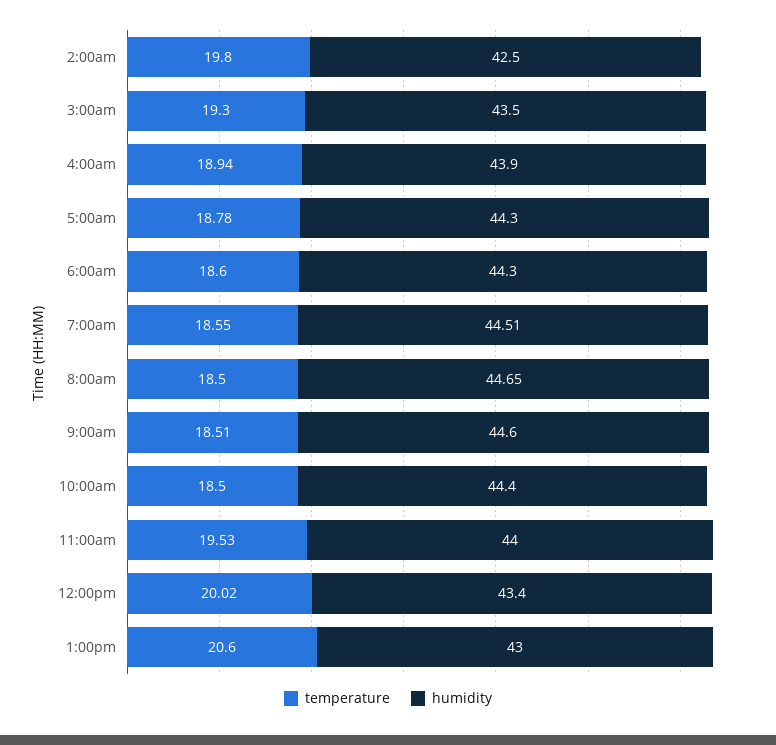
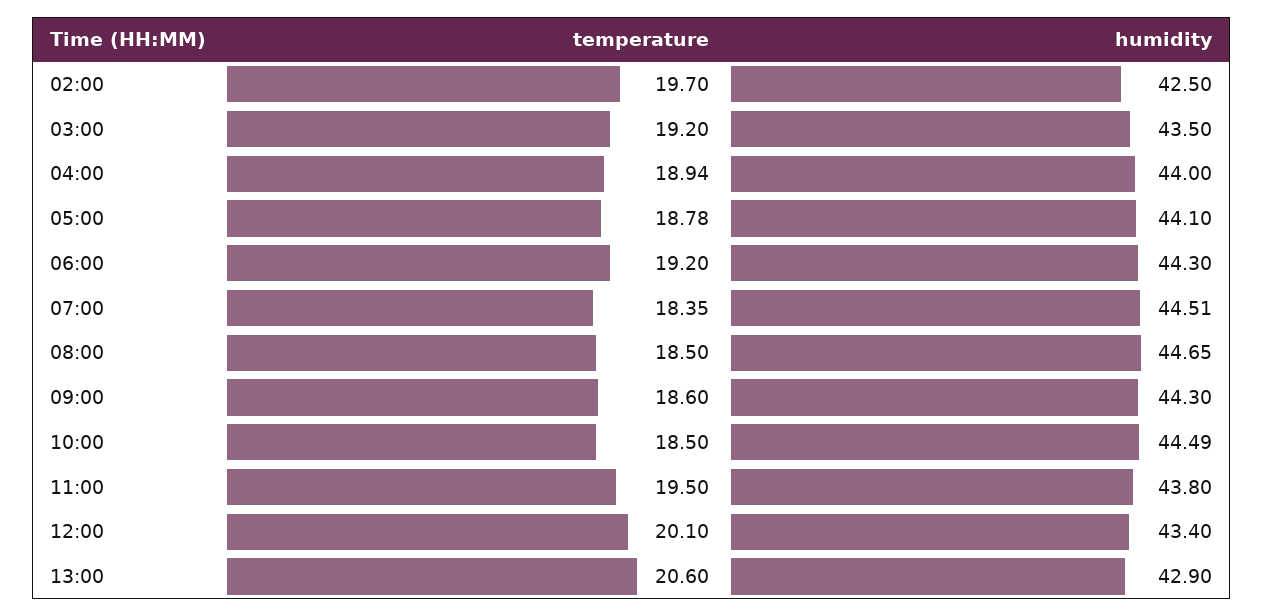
temperature, 2:00am: 19.8 -> 19.7
temperature, 3:00am: 19.3 -> 19.2
humidity, 4:00am: 43.9 -> 44
humidity, 5:00am: 44.3 -> 44.1
temperature, 6:00am: 18.6 -> 19.2
temperature, 7:00am: 18.55 -> 18.35
temperature, 9:00am: 18.51 -> 18.6
humidity, 9:00am: 44.6 -> 44.3
humidity, 10:00am: 44.4 -> 44.49
temperature, 11:00am: 19.53 -> 19.5
humidity, 11:00am: 44 -> 43.8
temperature, 12:00pm: 20.02 -> 20.1
humidity, 1:00pm: 43 -> 42.9

